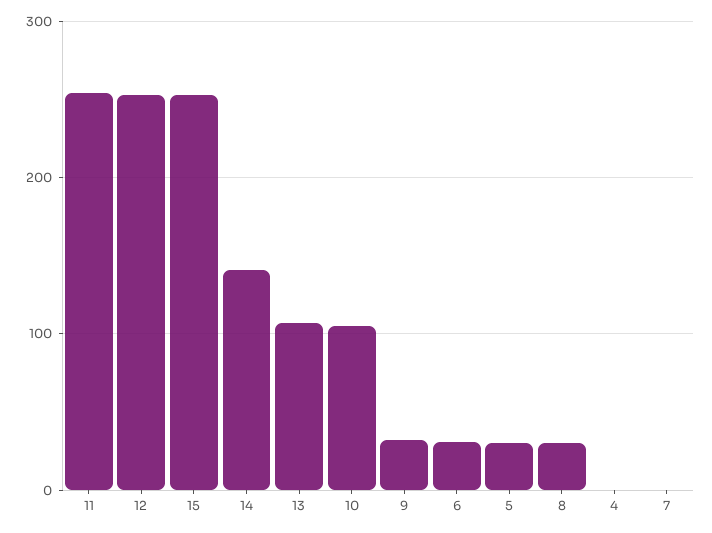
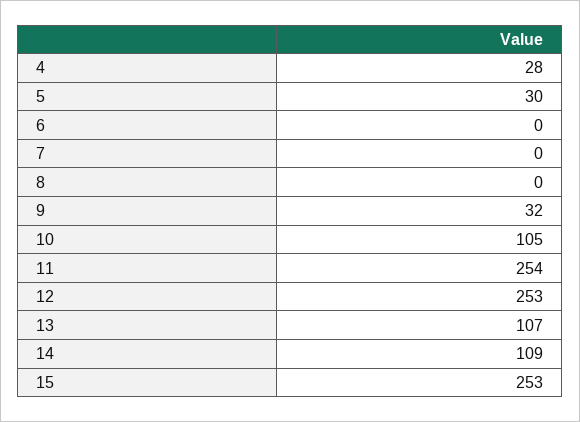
14: 140 -> 109
6: 30 -> 0
8: 30 -> 0
4: 0 -> 28

